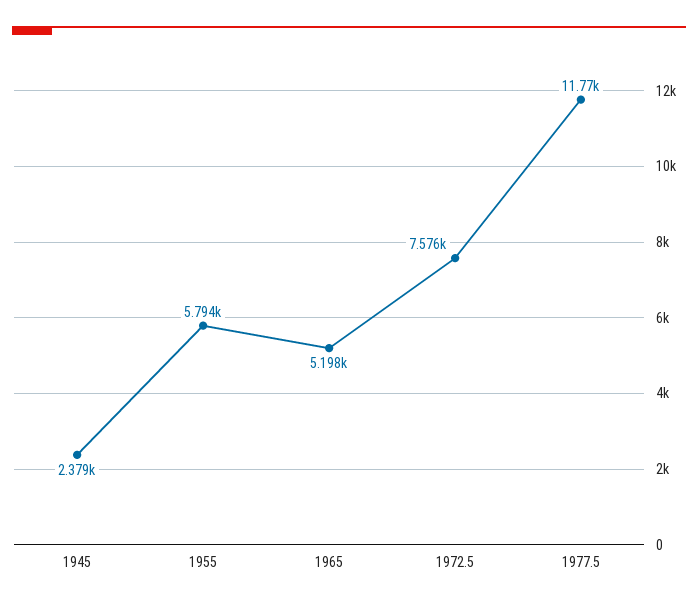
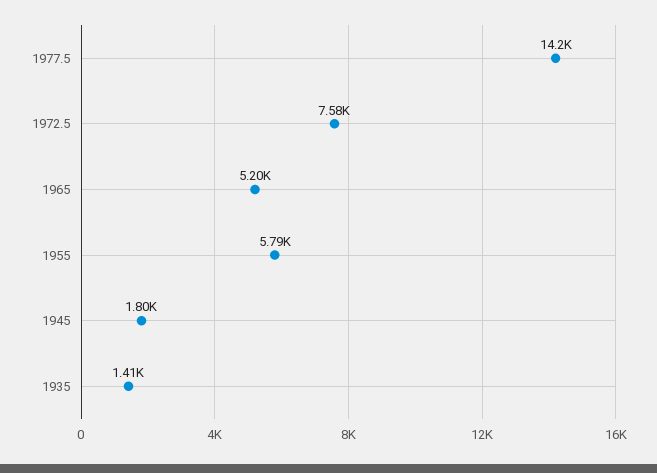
1945: 2379 -> 1800
1977.5: 11770 -> 14200
1935: none -> 1410

